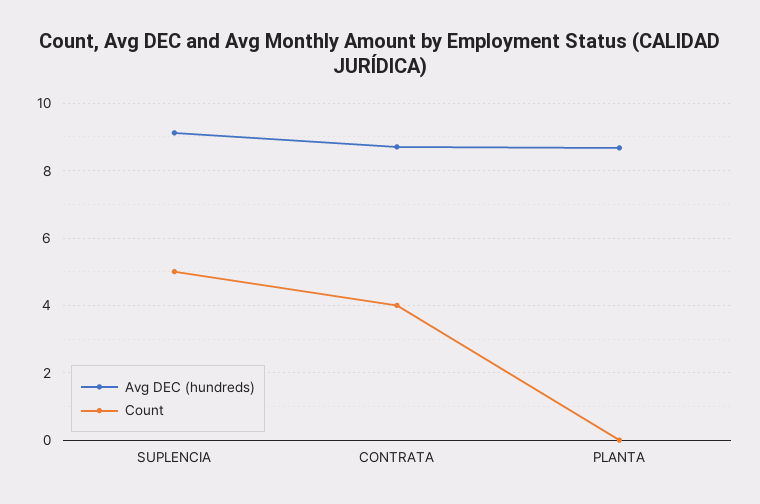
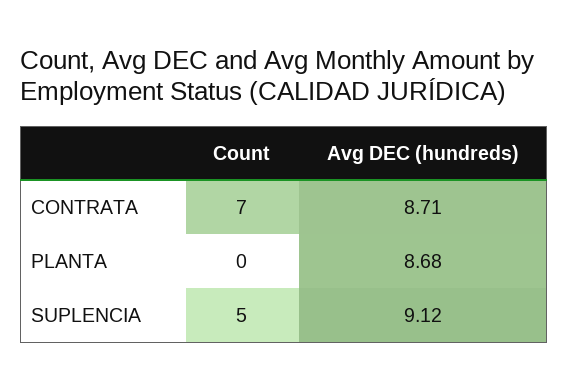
Count, CONTRATA: 4 -> 7

